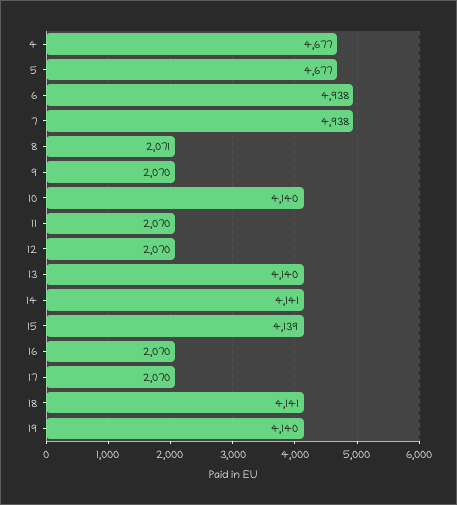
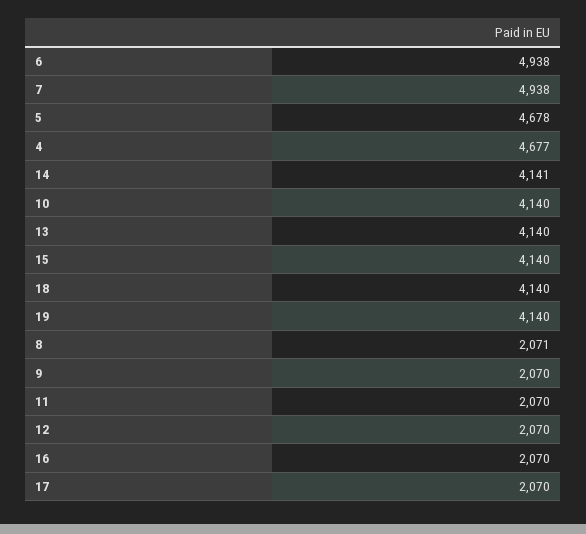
5: 4677 -> 4678
15: 4139 -> 4140
18: 4141 -> 4140

